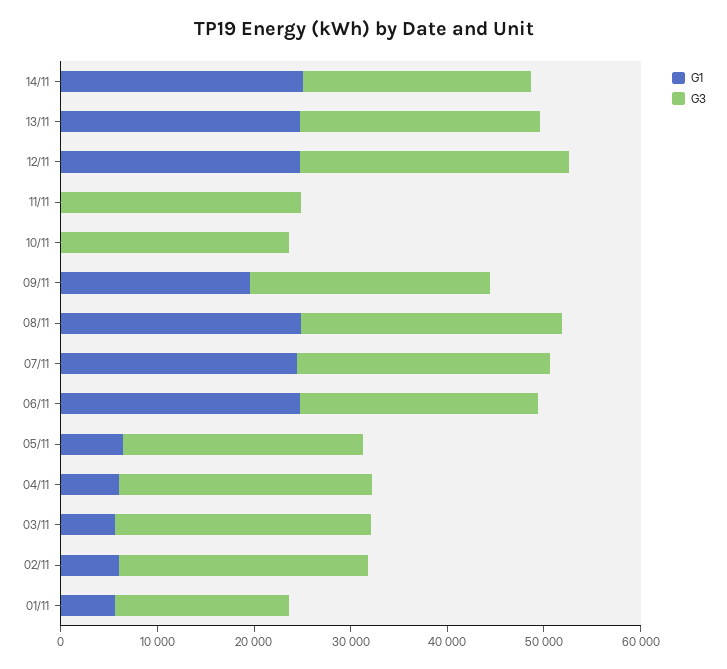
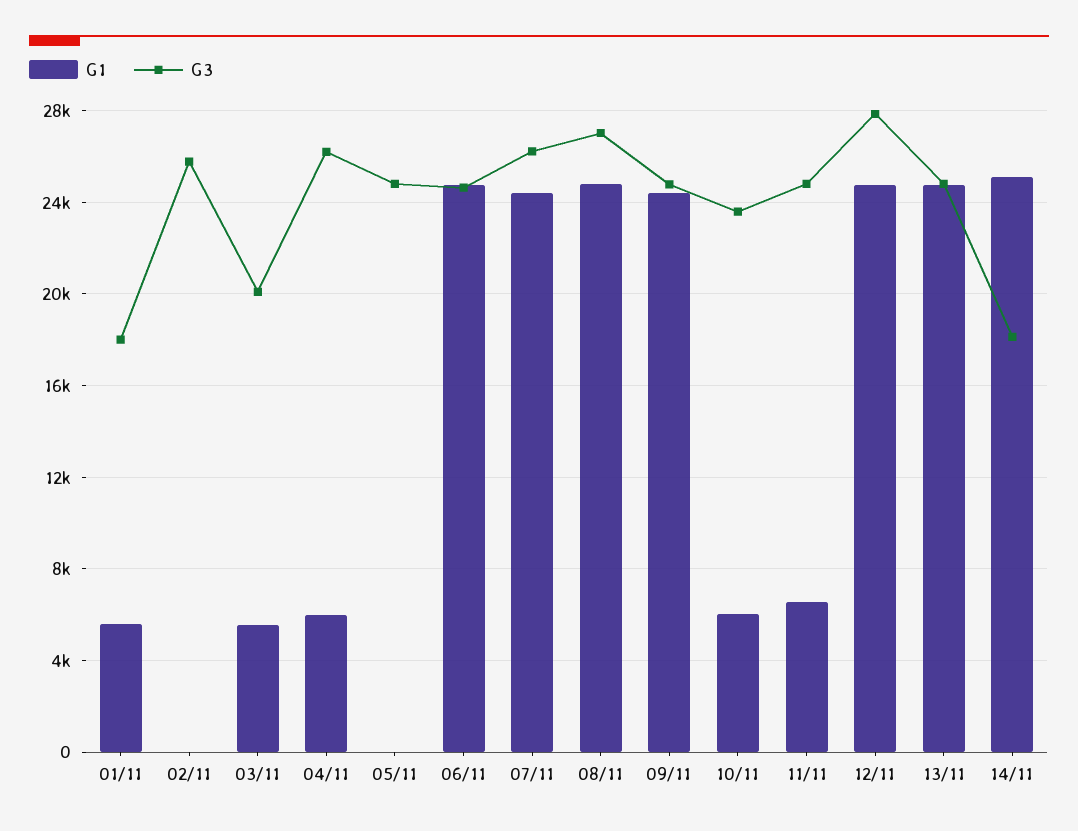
G3, 14/11: 24000 -> 18000
G1, 11/11: 0 -> 6500
G1, 10/11: 0 -> 6000
G1, 09/11: 20000 -> 24500
G1, 05/11: 6000 -> 0
G3, 03/11: 26000 -> 20000
G1, 02/11: 6000 -> 0

